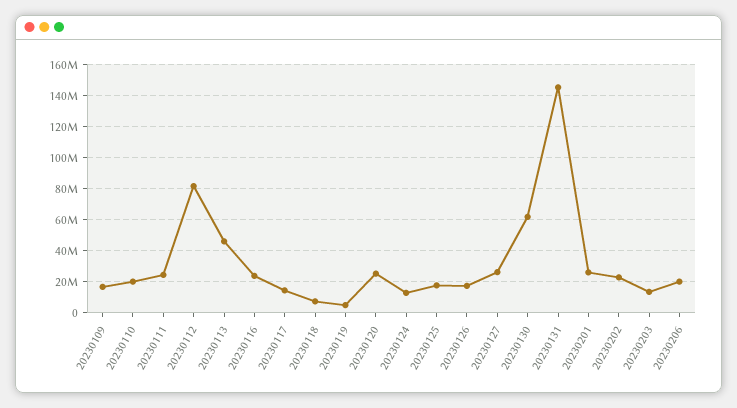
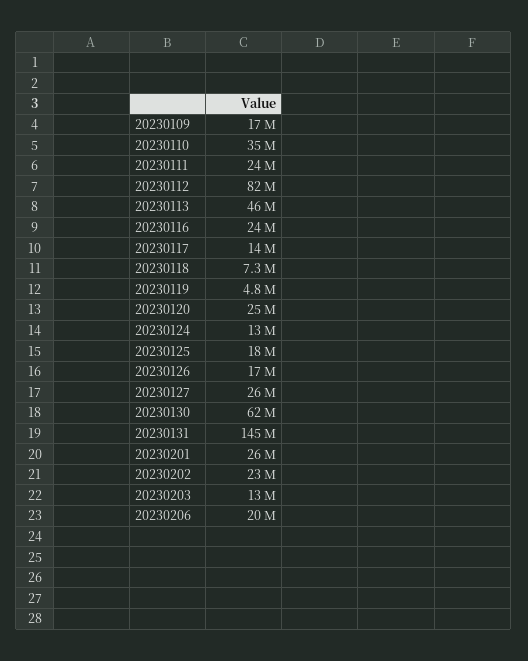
20230110: 20000000 -> 35000000

